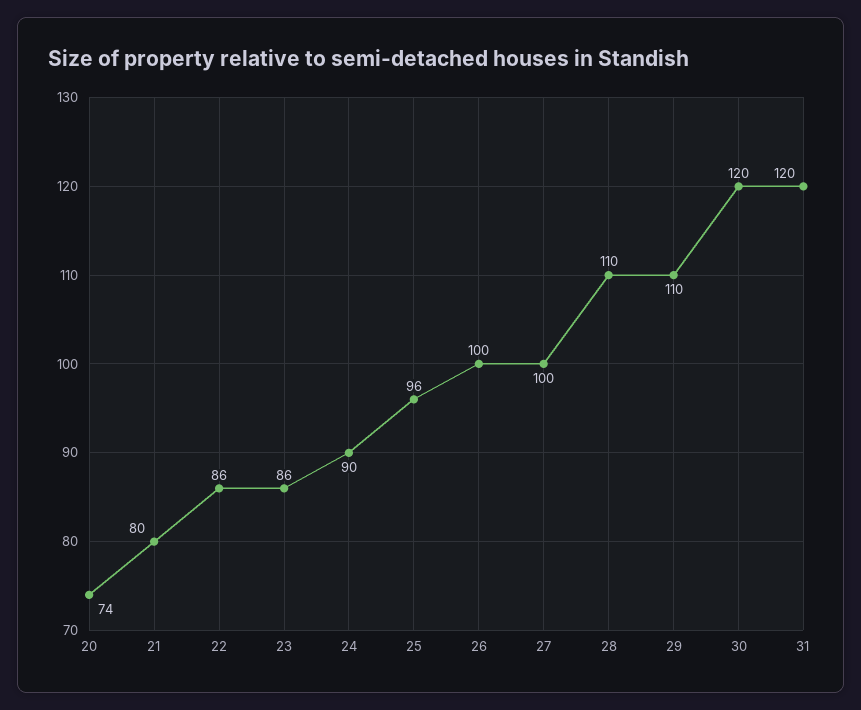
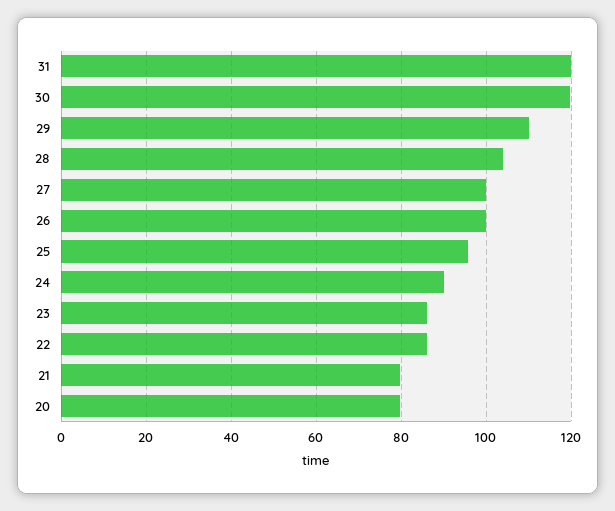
20: 74 -> 80
28: 110 -> 104

